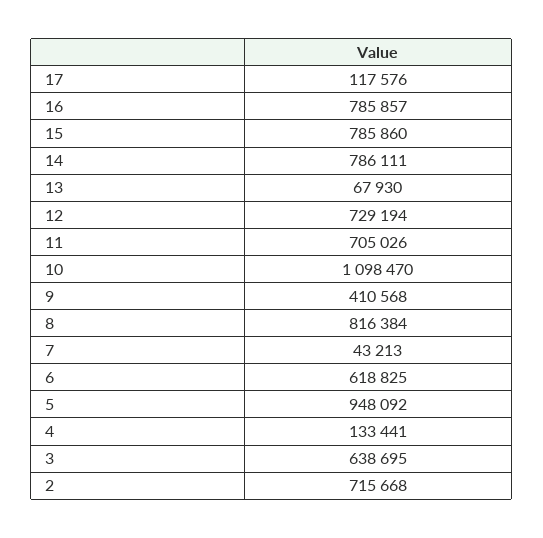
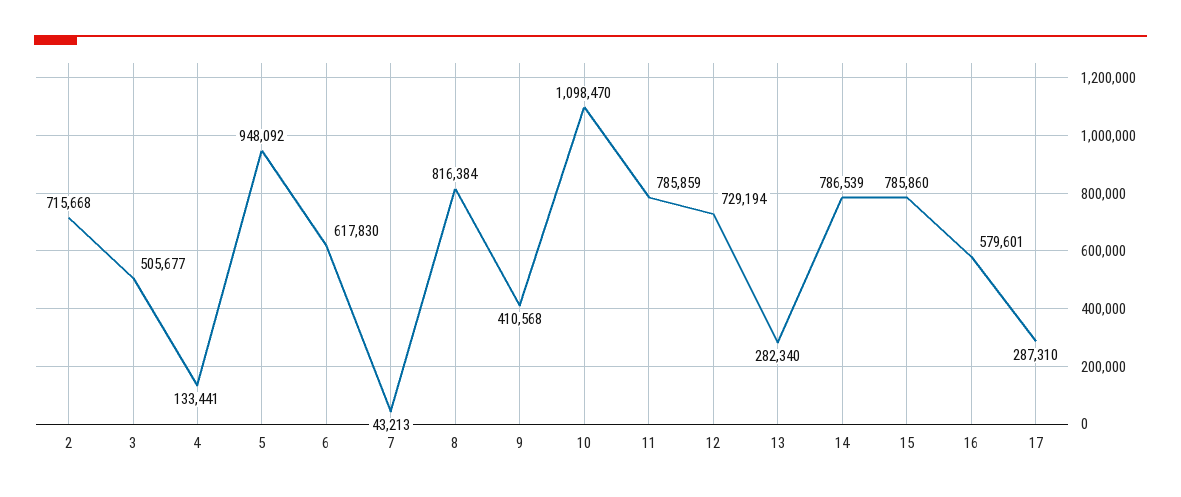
17: 117576 -> 287310
16: 785857 -> 579601
14: 786111 -> 786539
13: 67930 -> 282340
11: 705026 -> 785859
6: 618825 -> 617830
3: 638695 -> 505677

